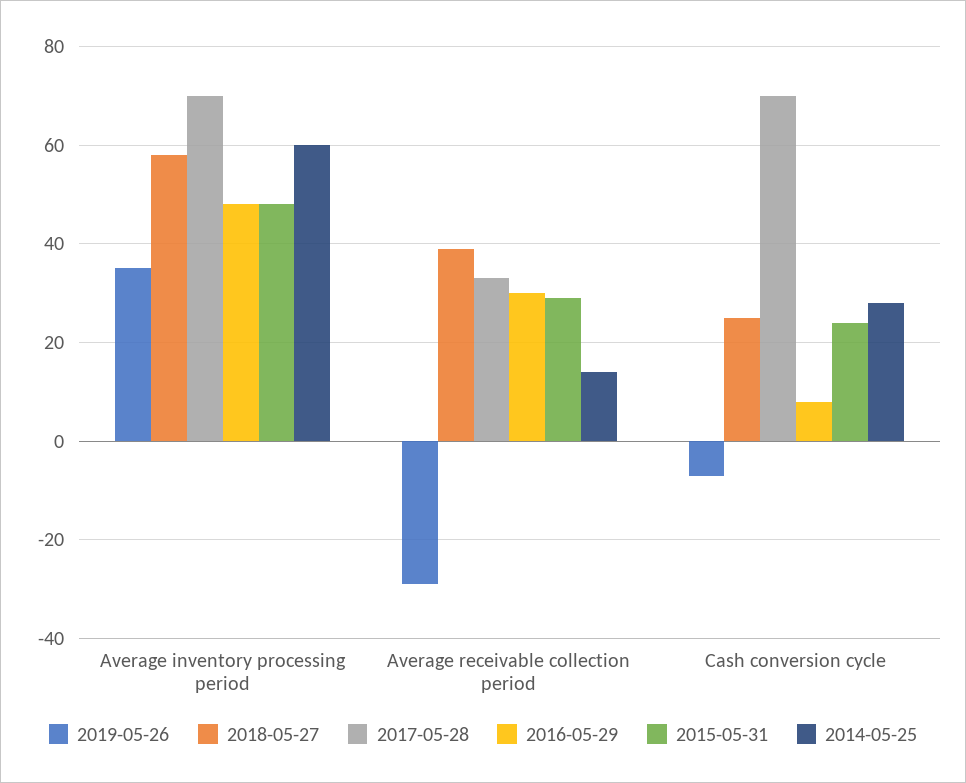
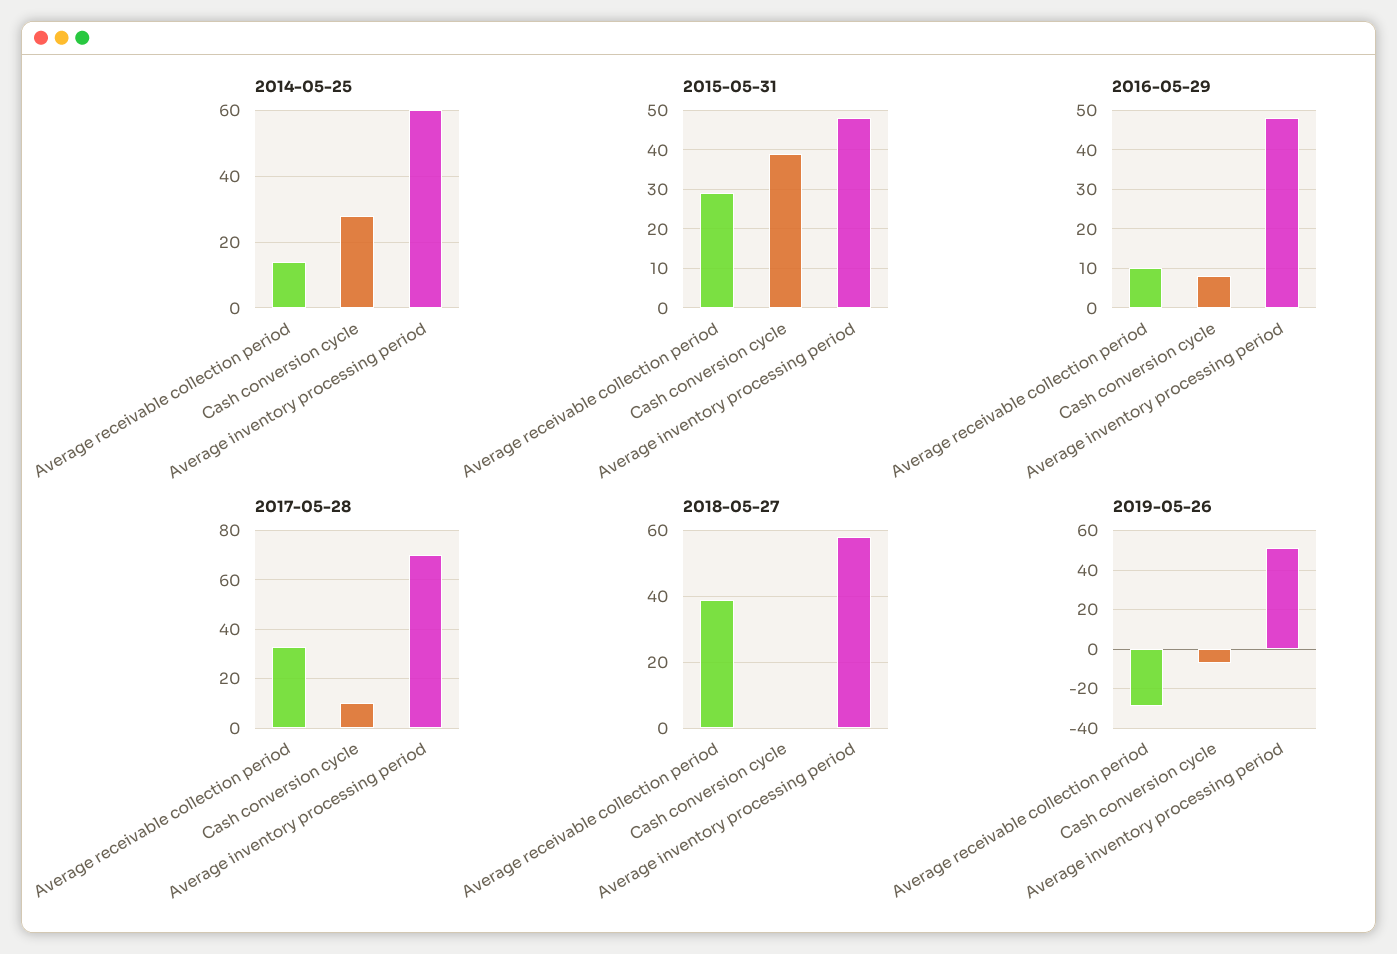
2019-05-26, Average inventory processing period: 35 -> 50
2016-05-29, Average receivable collection period: 30 -> 10
2018-05-27, Cash conversion cycle: 25 -> 0
2017-05-28, Cash conversion cycle: 70 -> 10
2015-05-31, Cash conversion cycle: 25 -> 40

